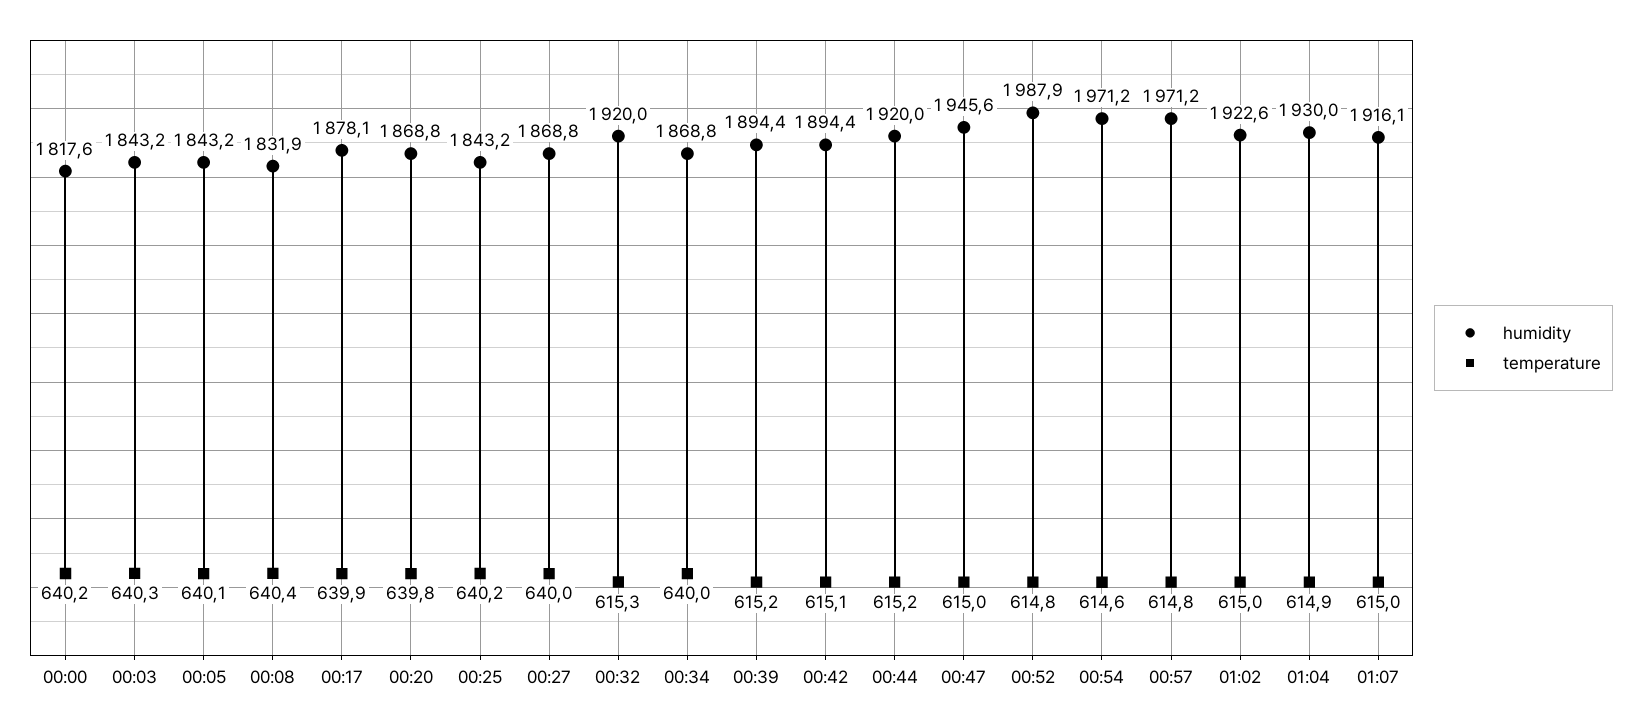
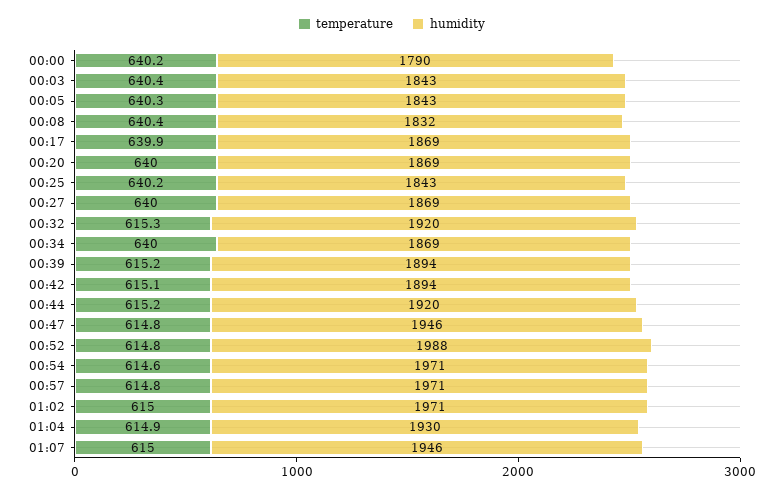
humidity, 00:00: 1817.6 -> 1790
temperature, 00:03: 640.3 -> 640.4
temperature, 00:05: 640.1 -> 640.3
humidity, 00:17: 1878.1 -> 1869
temperature, 00:20: 639.8 -> 640
temperature, 00:47: 615 -> 614.8
humidity, 01:02: 1922.6 -> 1971
humidity, 01:07: 1916.1 -> 1946

